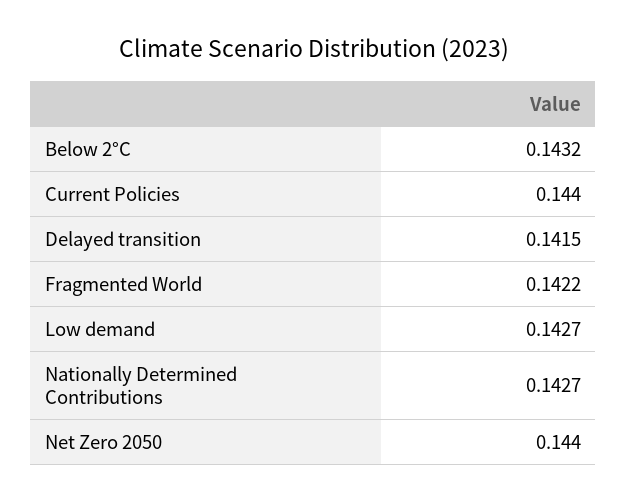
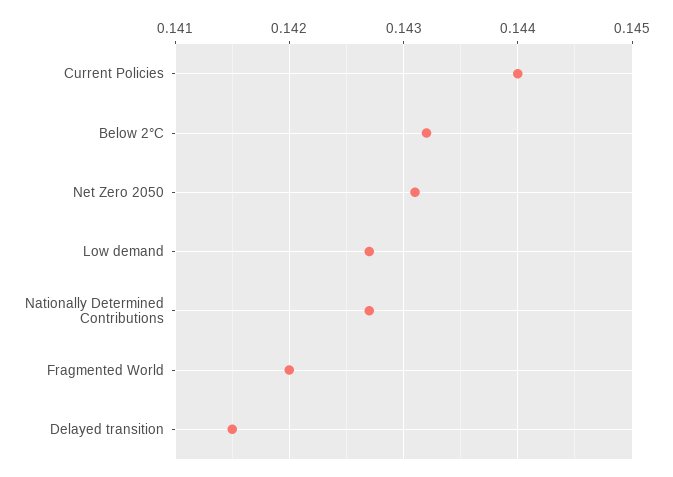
Fragmented World: 0.1422 -> 0.142
Net Zero 2050: 0.144 -> 0.1431

